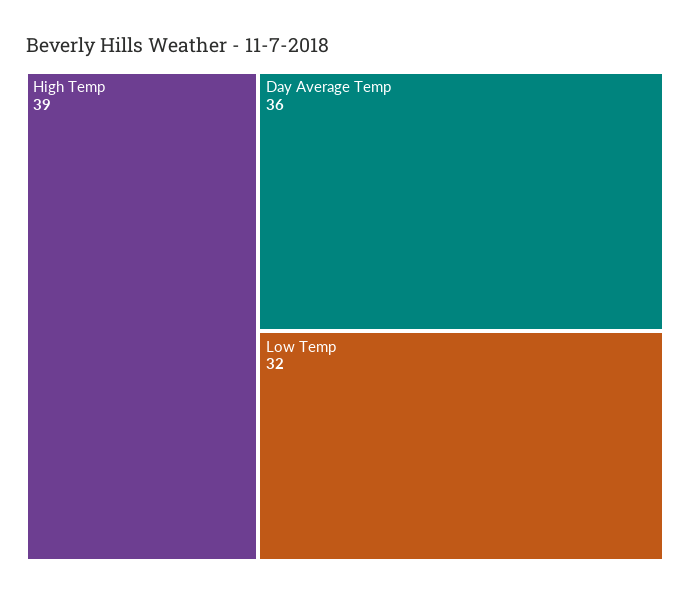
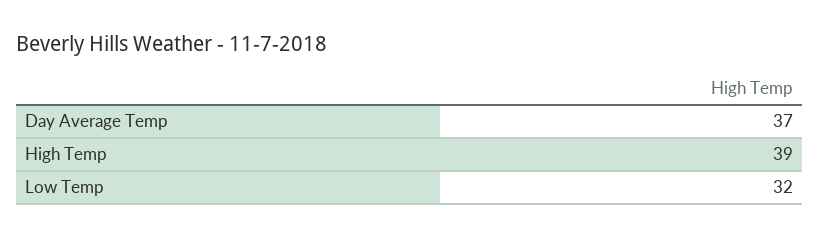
Day Average Temp: 36 -> 37

